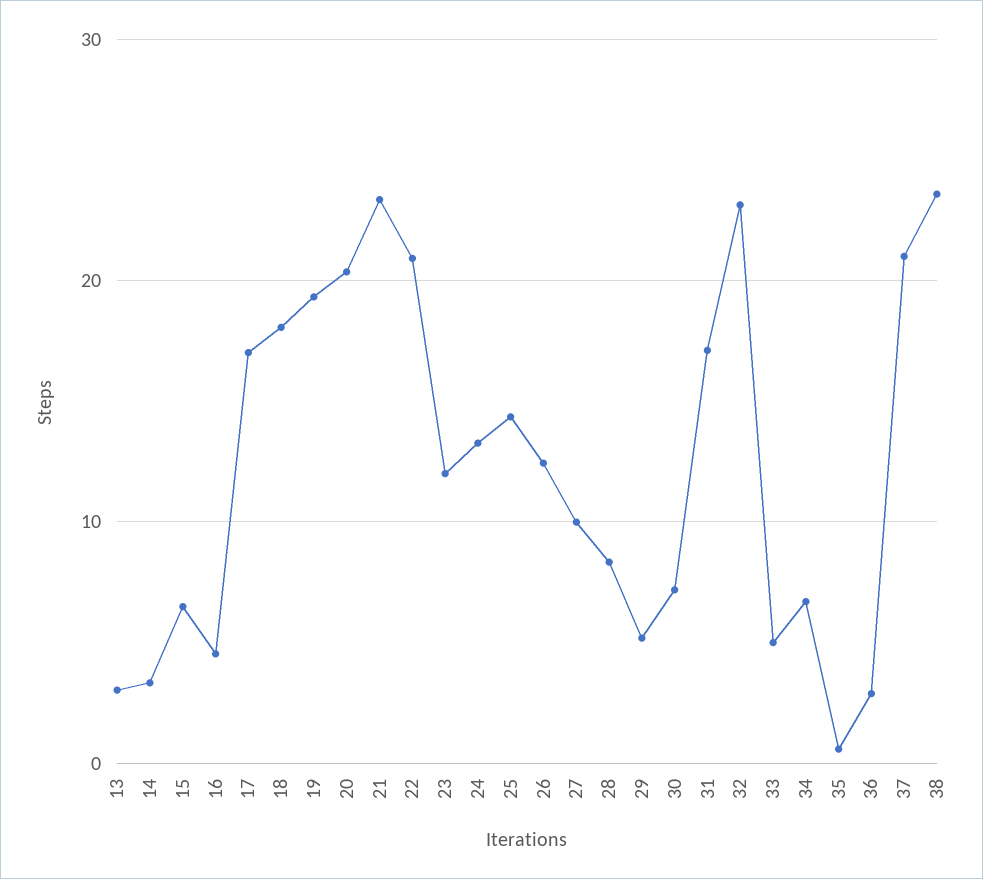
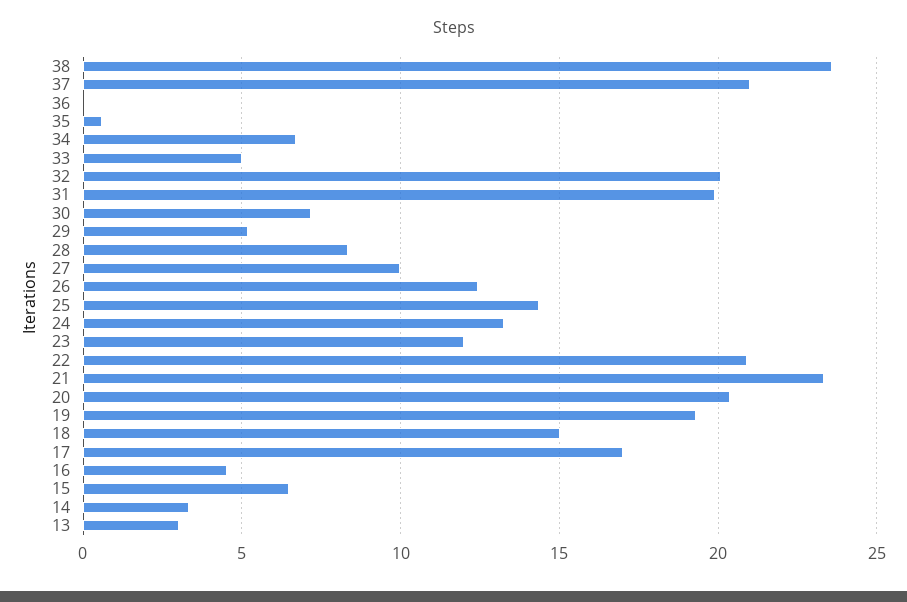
18: 18 -> 15
31: 17 -> 20
32: 23 -> 20
36: 3 -> 0

